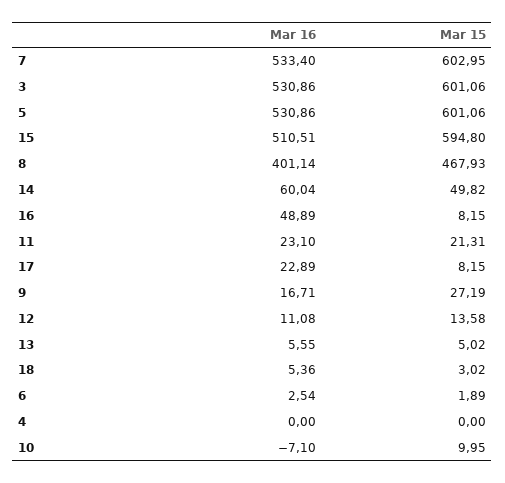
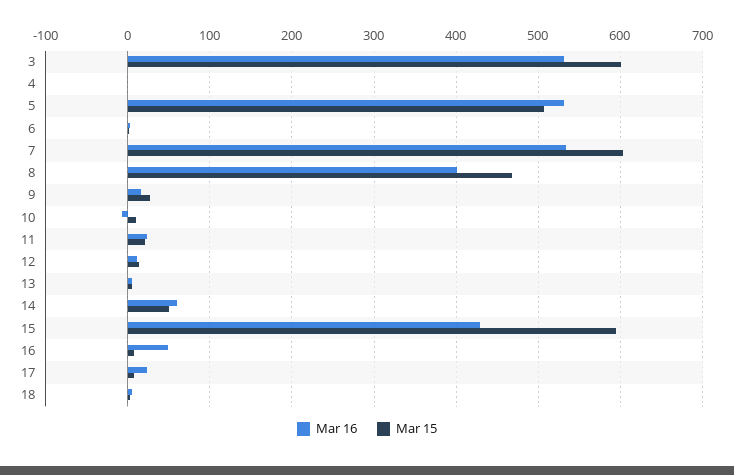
Mar 15, 5: 601.06 -> 510
Mar 16, 15: 510.51 -> 430

